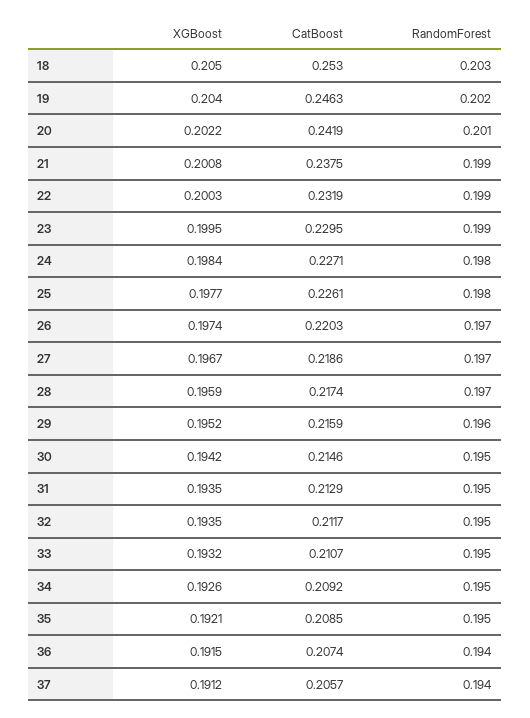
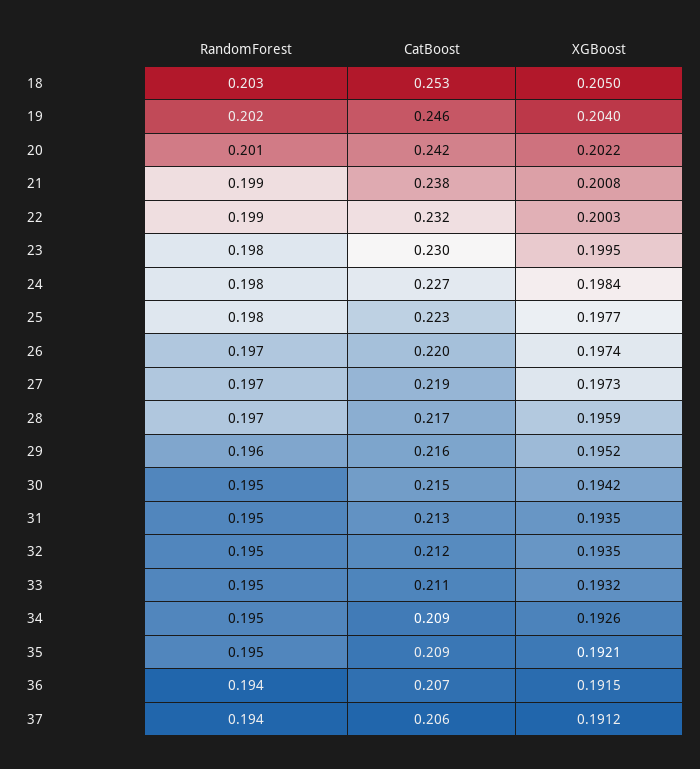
RandomForest, 23: 0.199 -> 0.198
CatBoost, 25: 0.2261 -> 0.223
XGBoost, 27: 0.1967 -> 0.1973

